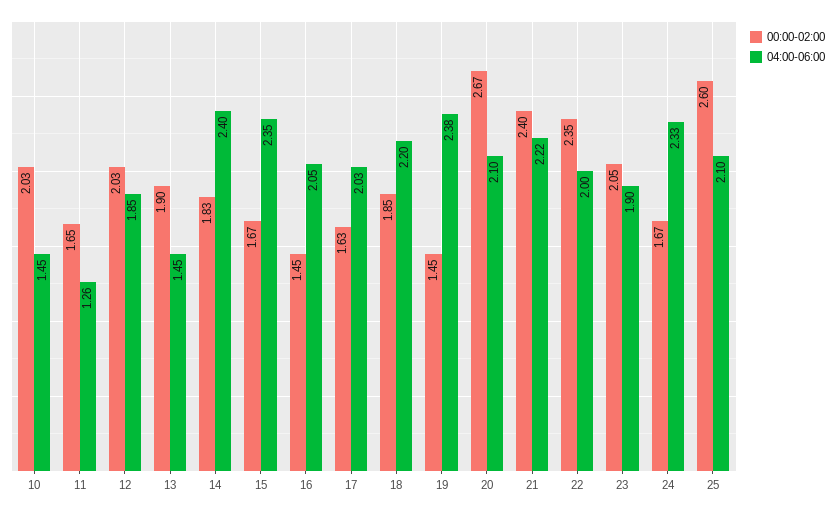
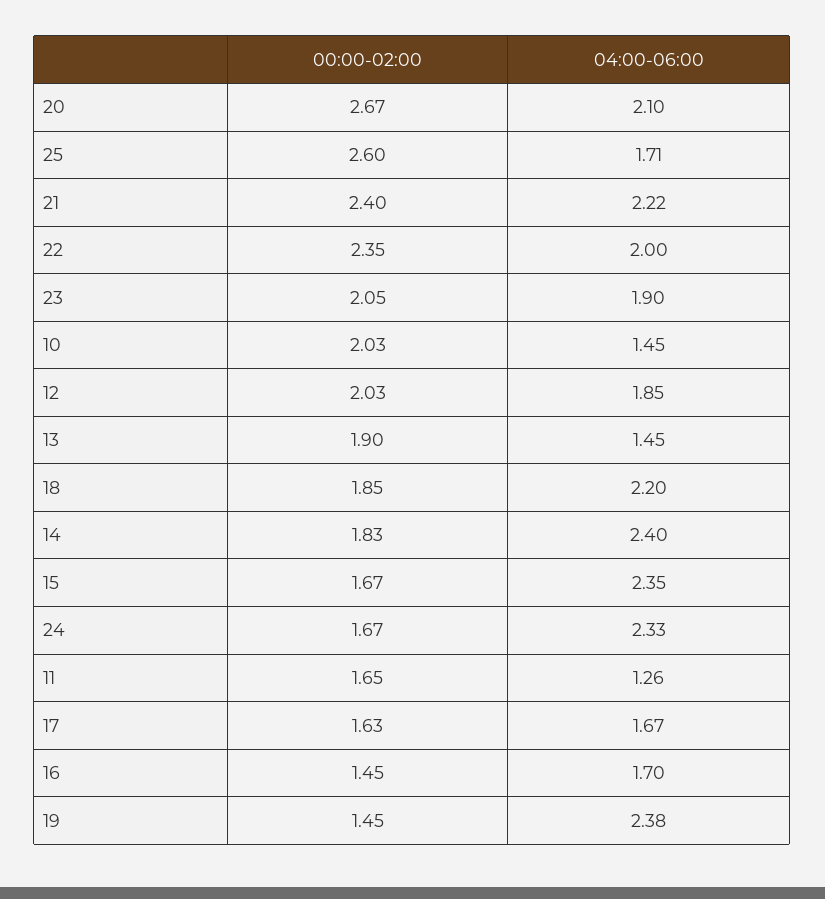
04:00-06:00, 16: 2.05 -> 1.7
04:00-06:00, 17: 2.03 -> 1.67
04:00-06:00, 25: 2.1 -> 1.71

